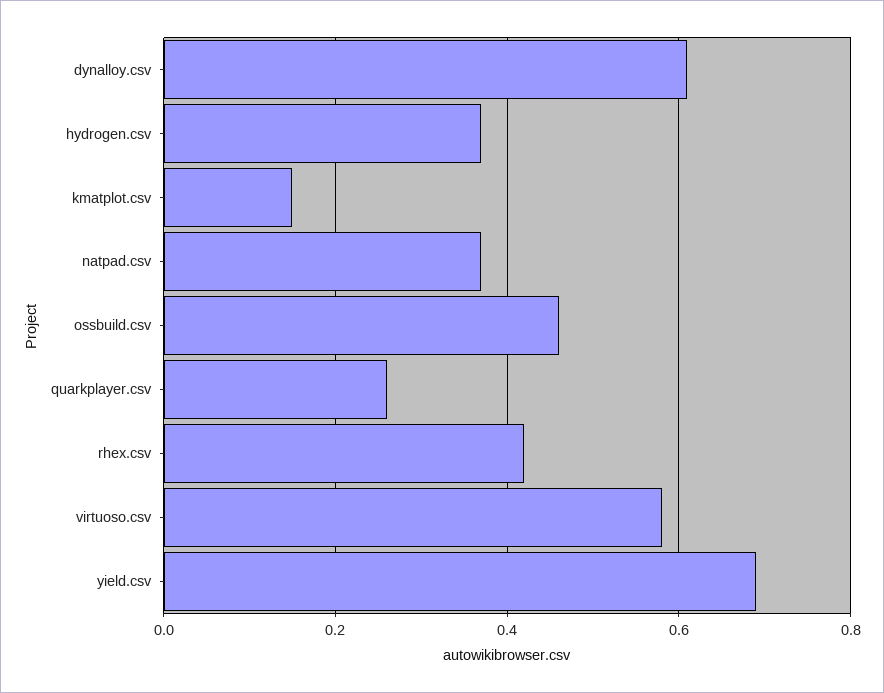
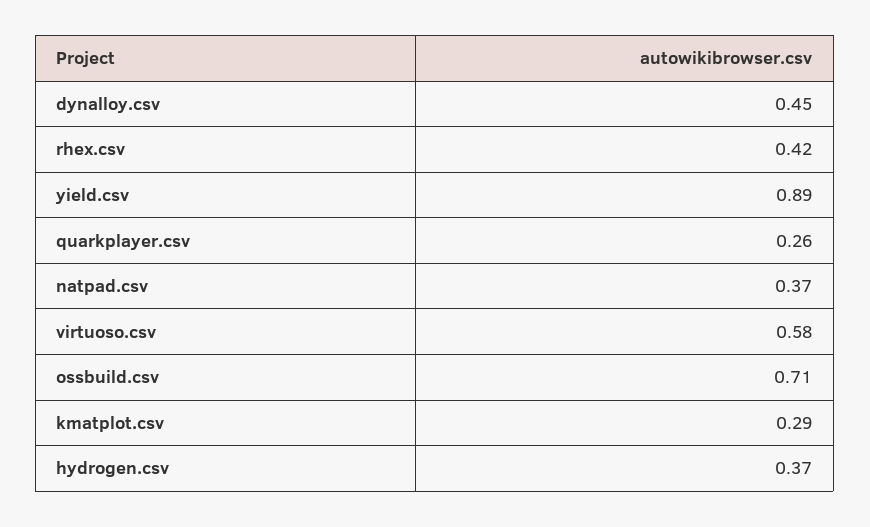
dynalloy.csv: 0.6 -> 0.45
kmatplot.csv: 0.15 -> 0.29
ossbuild.csv: 0.45 -> 0.71
yield.csv: 0.7 -> 0.89

